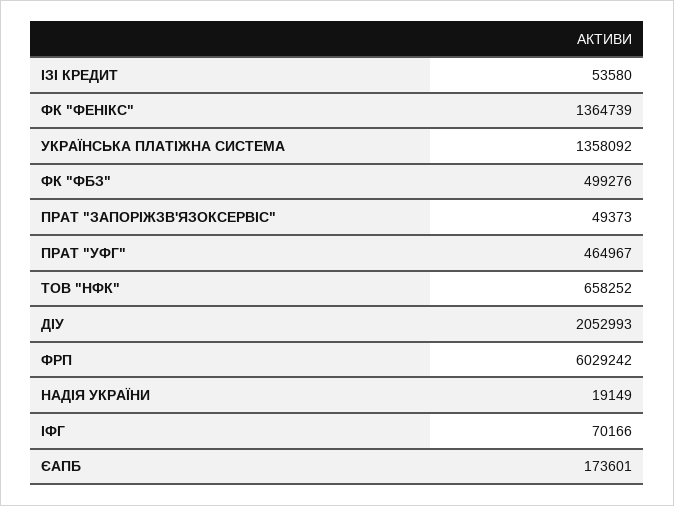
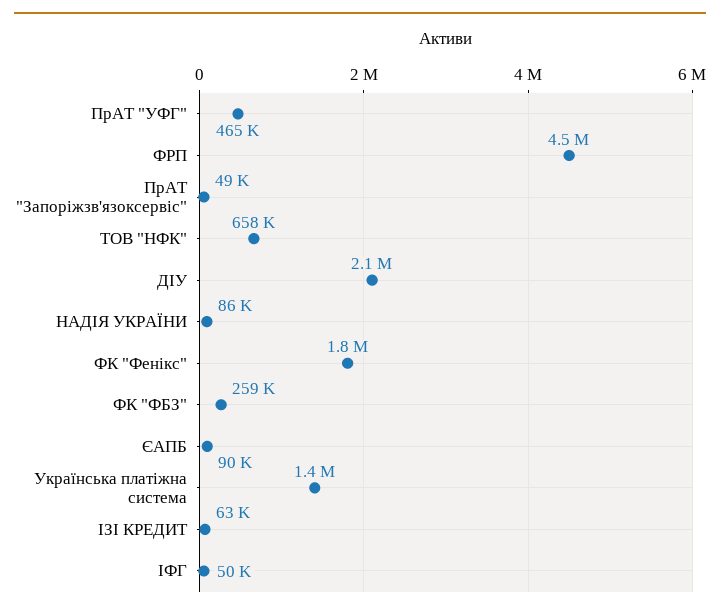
ІЗІ КРЕДИТ: 53580 -> 63000
ФК "ФЕНІКС": 1364739 -> 1800000
ФК "ФБЗ": 499276 -> 259000
ФРП: 6029242 -> 4500000
НАДІЯ УКРАЇНИ: 19149 -> 86000
ІФГ: 70166 -> 50000
ЄАПБ: 173601 -> 90000

